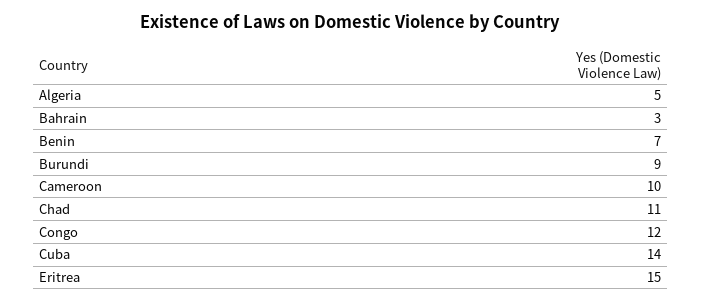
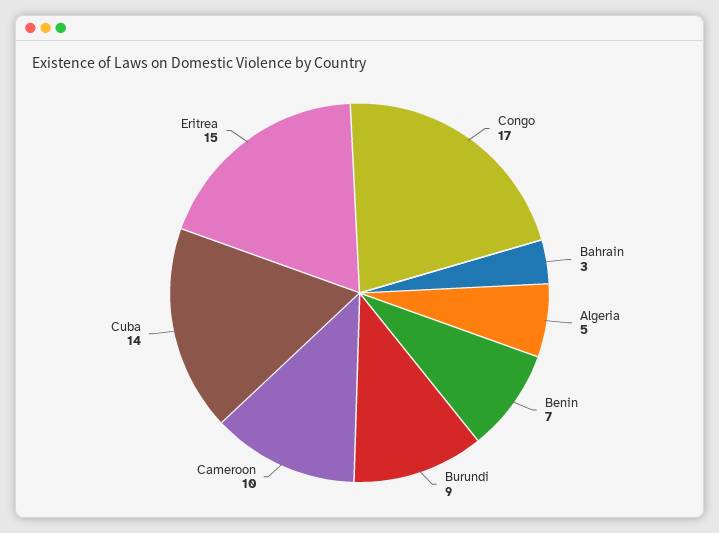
Chad: 11 -> none
Congo: 12 -> 17

